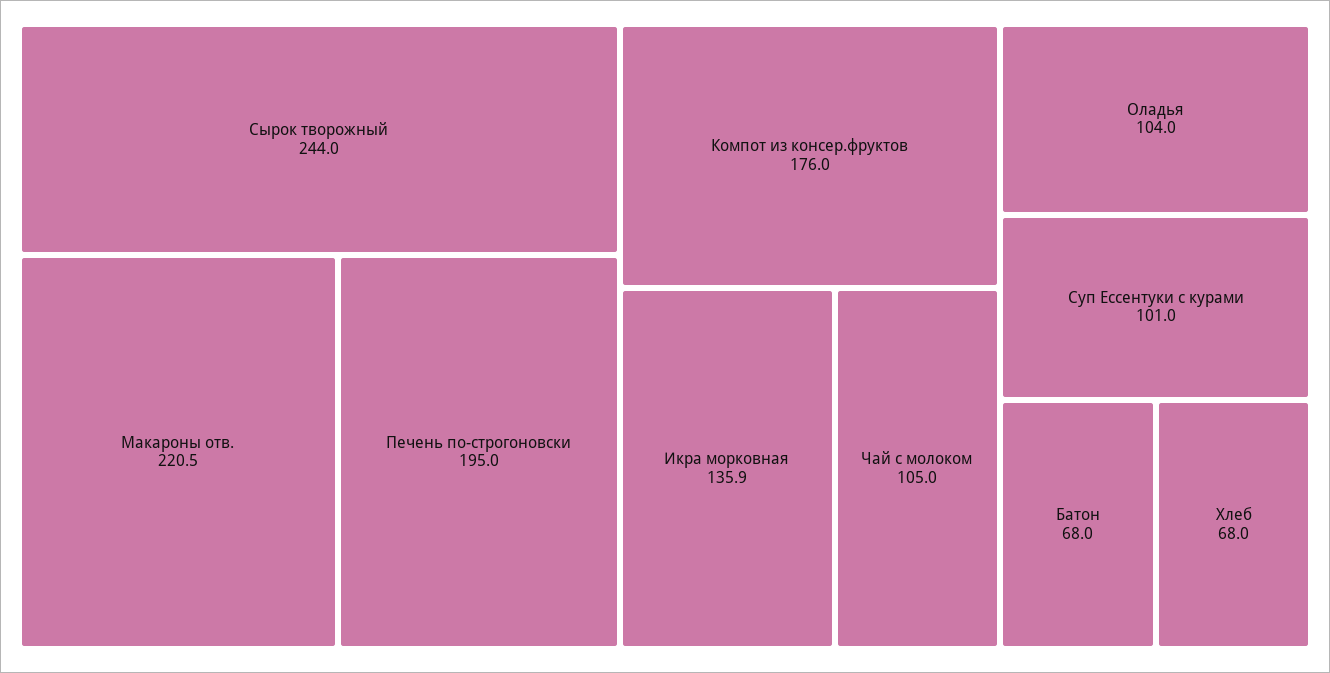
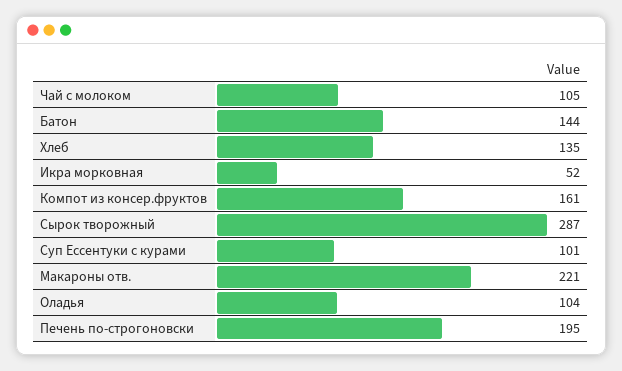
Сырок творожный: 244 -> 287
Компот из консер.фруктов: 176 -> 161
Икра морковная: 135.9 -> 52
Батон: 68 -> 144
Хлеб: 68 -> 135

